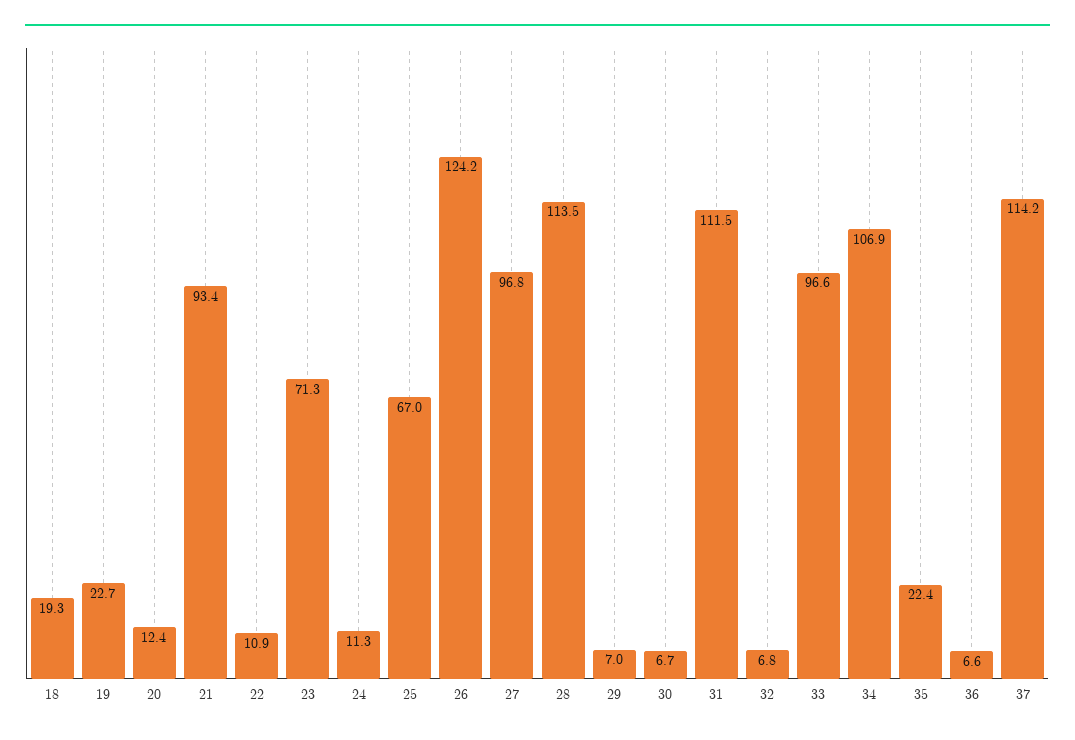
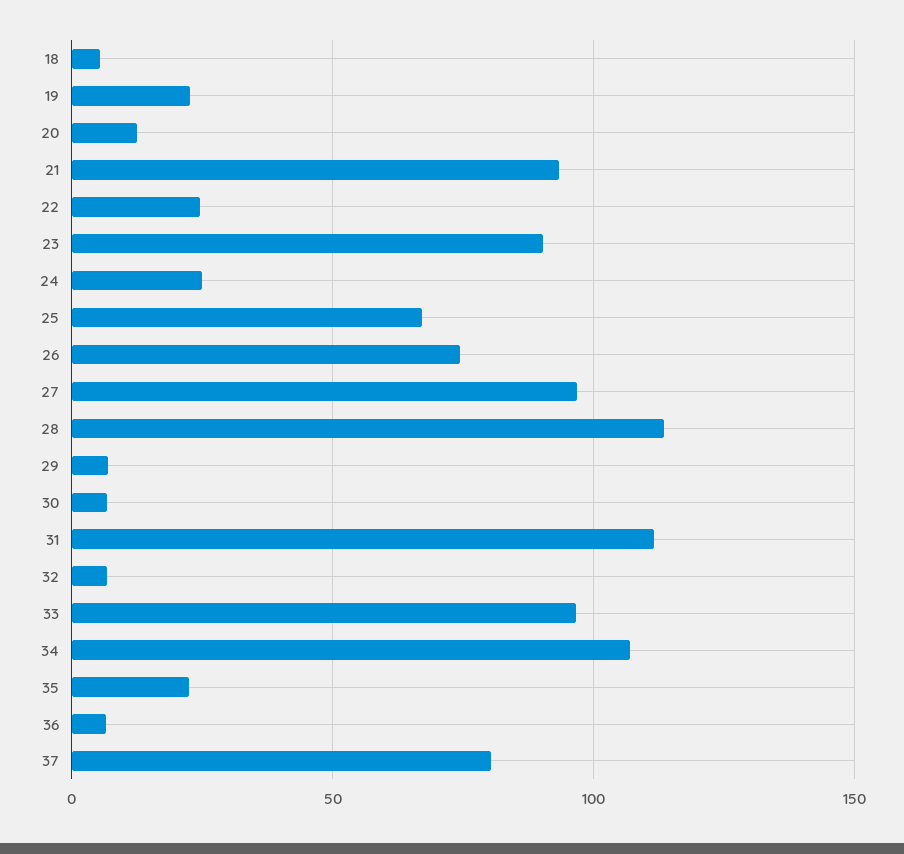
18: 19.3 -> 5
22: 10.9 -> 25
23: 71.3 -> 90
24: 11.3 -> 25
26: 124.2 -> 75
37: 114.2 -> 80

